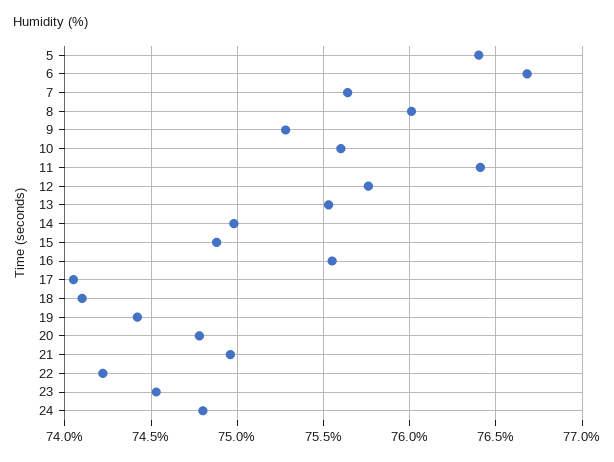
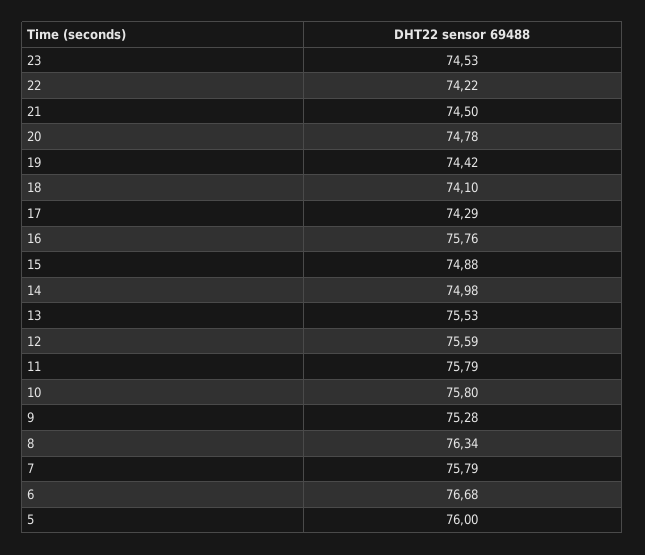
5: 76.4 -> 76
7: 75.65 -> 75.79
8: 76 -> 76.34
10: 75.6 -> 75.8
11: 76.4 -> 75.79
12: 75.75 -> 75.59
16: 75.55 -> 75.76
17: 74.05 -> 74.29
21: 74.95 -> 74.5
24: 74.8 -> none

